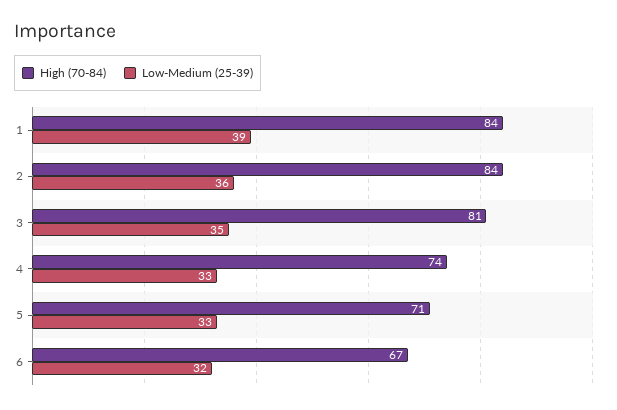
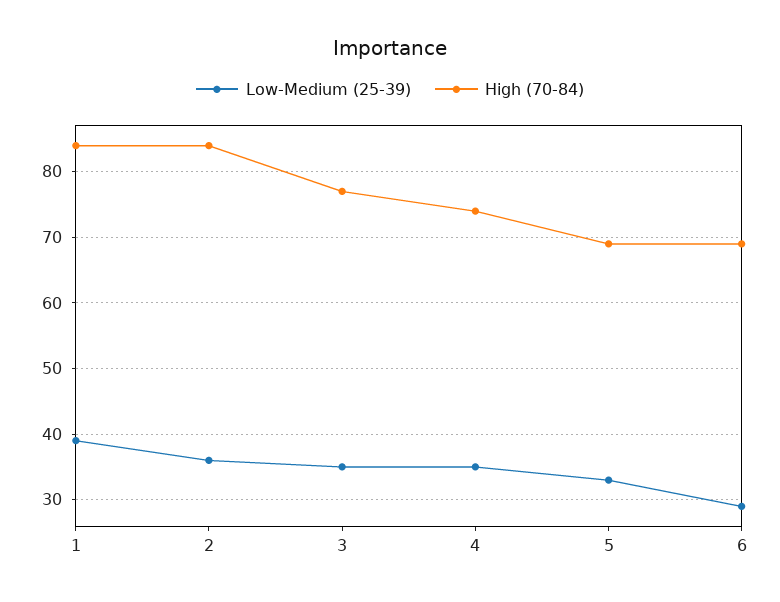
High (70-84), 3: 81 -> 77
Low-Medium (25-39), 4: 33 -> 35
High (70-84), 5: 71 -> 69
High (70-84), 6: 67 -> 69
Low-Medium (25-39), 6: 32 -> 29

